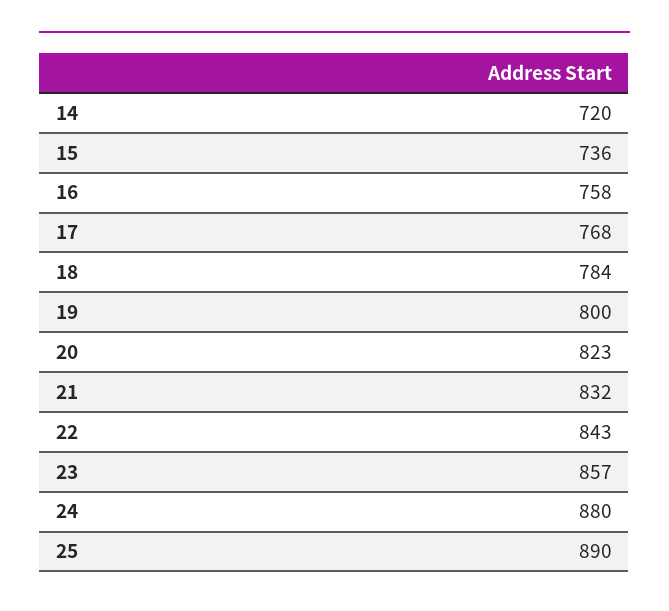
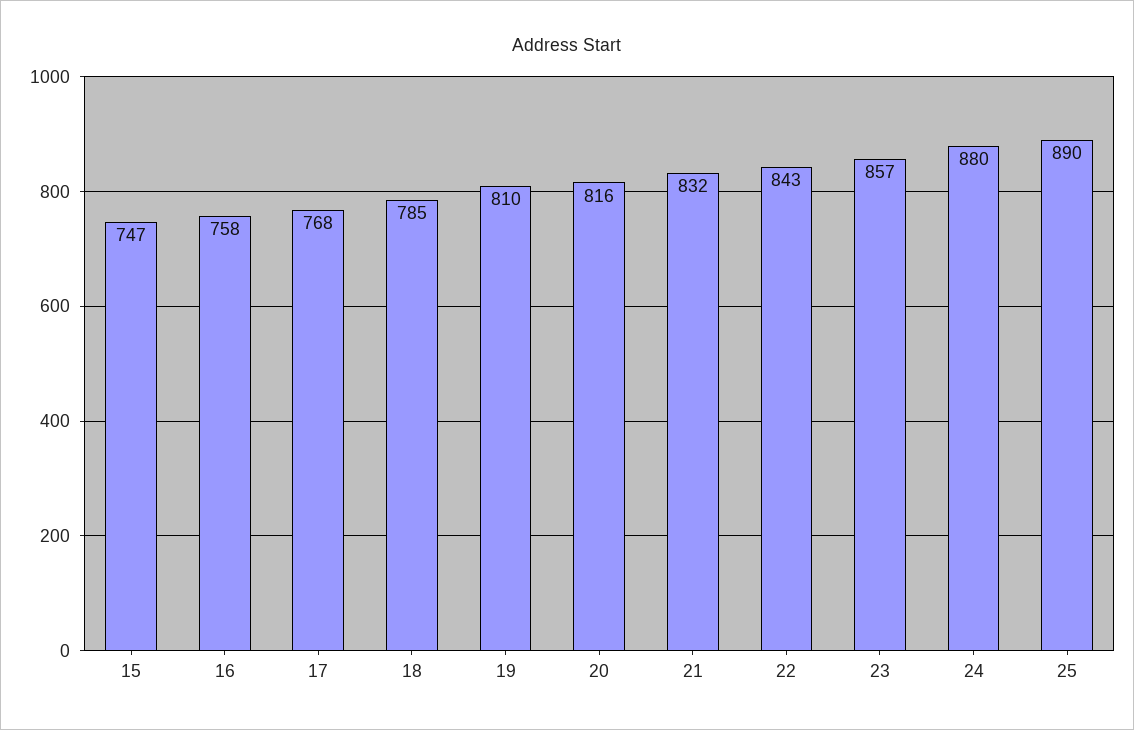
14: 720 -> none
15: 736 -> 747
18: 784 -> 785
19: 800 -> 810
20: 823 -> 816

